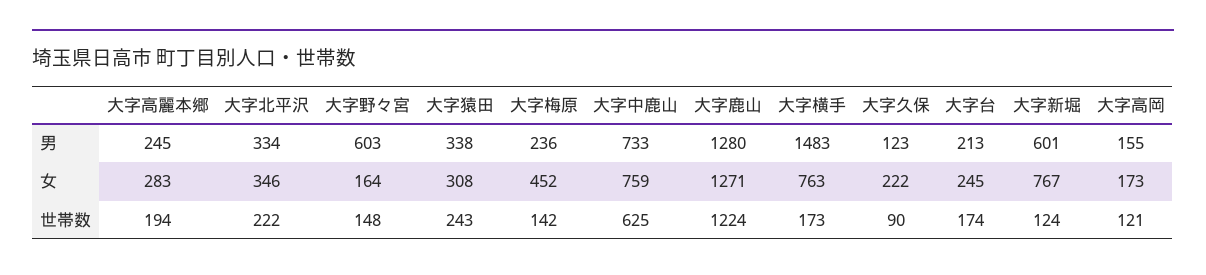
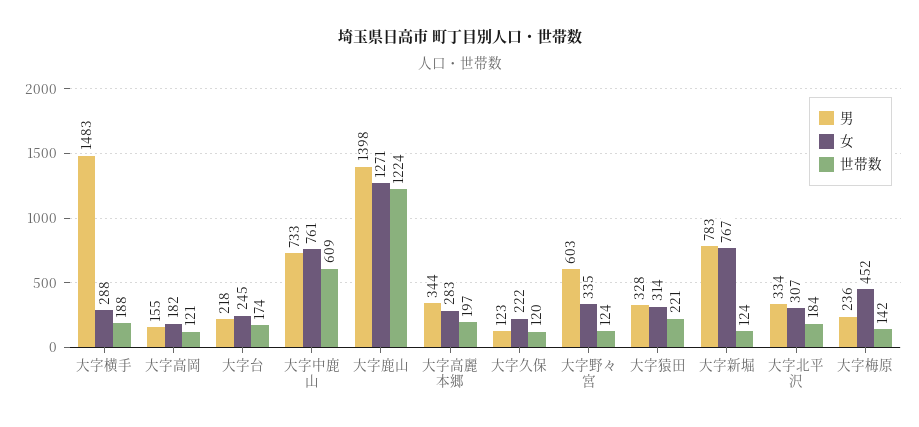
男, 大字高麗本郷: 245 -> 344
男, 大字猿田: 338 -> 328
男, 大字鹿山: 1280 -> 1398
男, 大字台: 213 -> 218
男, 大字新堀: 601 -> 783
女, 大字北平沢: 346 -> 307
女, 大字野々宮: 164 -> 335
女, 大字猿田: 308 -> 314
女, 大字中鹿山: 759 -> 761
女, 大字横手: 763 -> 288
女, 大字高岡: 173 -> 182
世帯数, 大字高麗本郷: 194 -> 197
世帯数, 大字北平沢: 222 -> 184
世帯数, 大字野々宮: 148 -> 124
世帯数, 大字猿田: 243 -> 221
世帯数, 大字中鹿山: 625 -> 609
世帯数, 大字横手: 173 -> 188
世帯数, 大字久保: 90 -> 120

